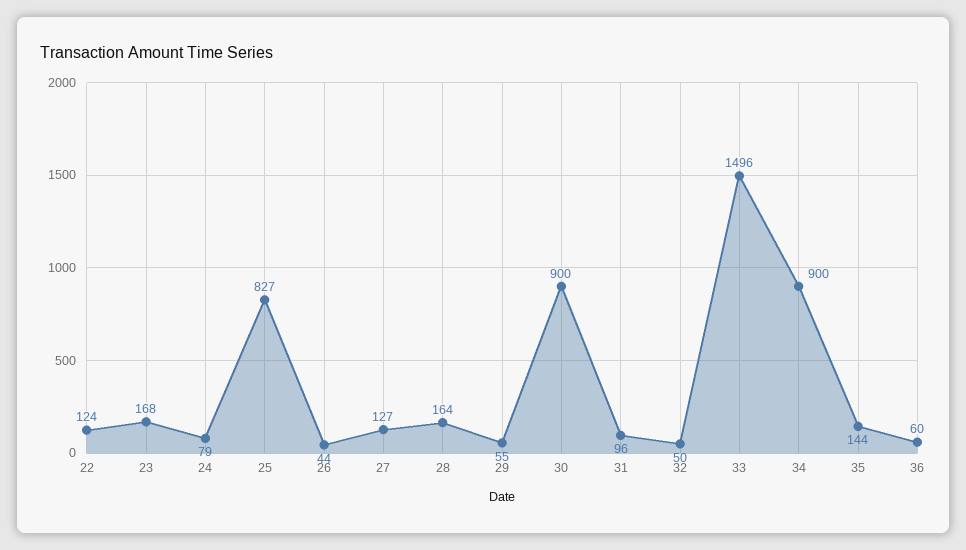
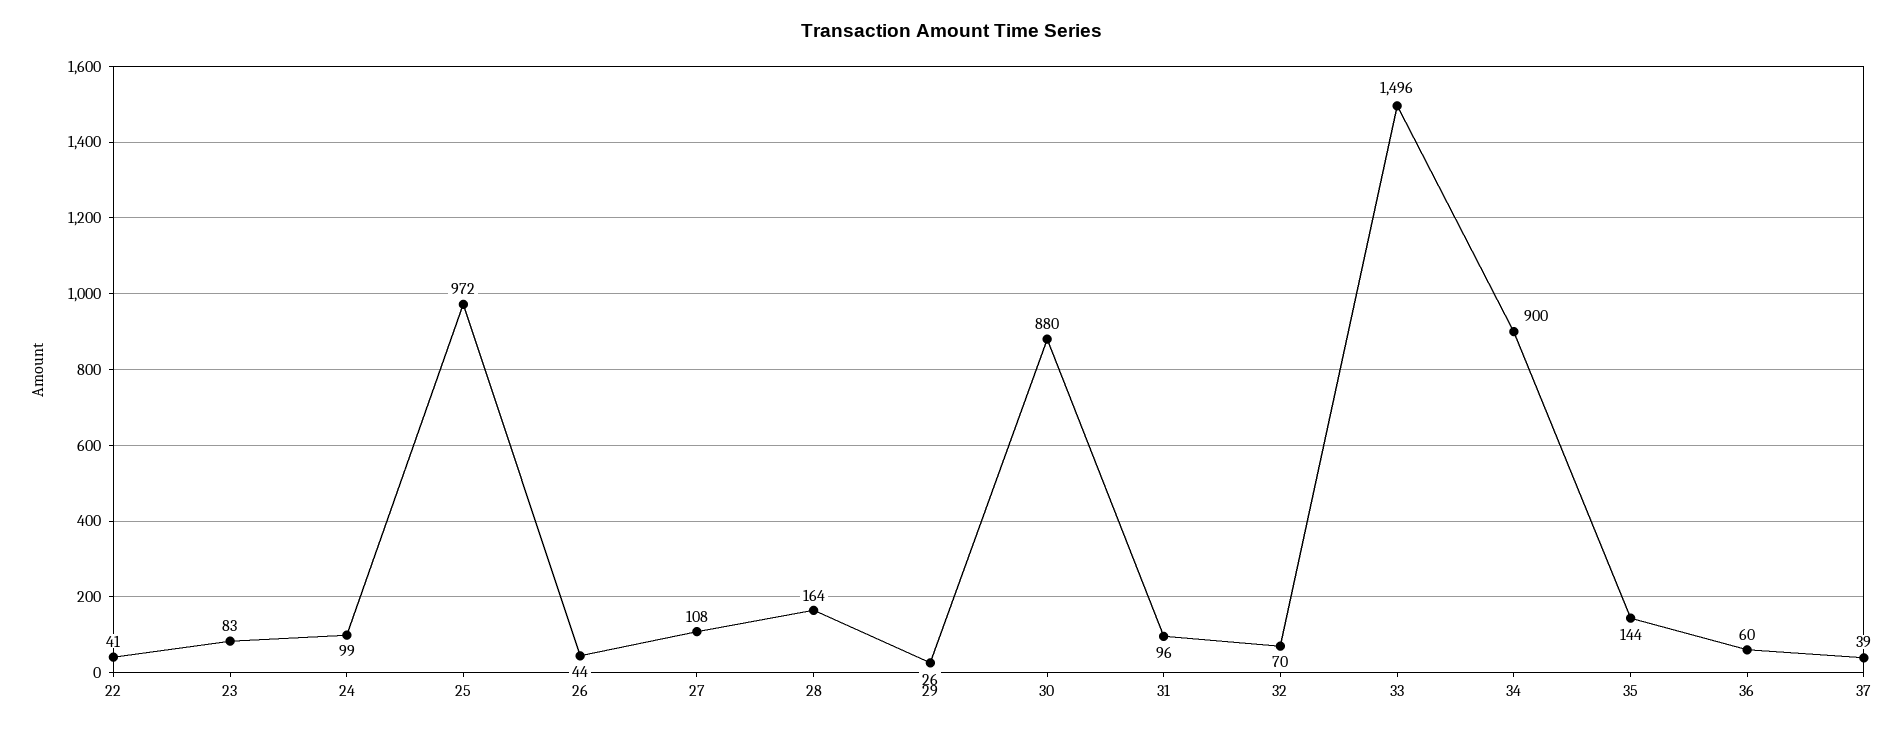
22: 124 -> 41
23: 168 -> 83
24: 79 -> 99
25: 827 -> 972
27: 127 -> 108
29: 55 -> 26
30: 900 -> 880
32: 50 -> 70
37: none -> 39

